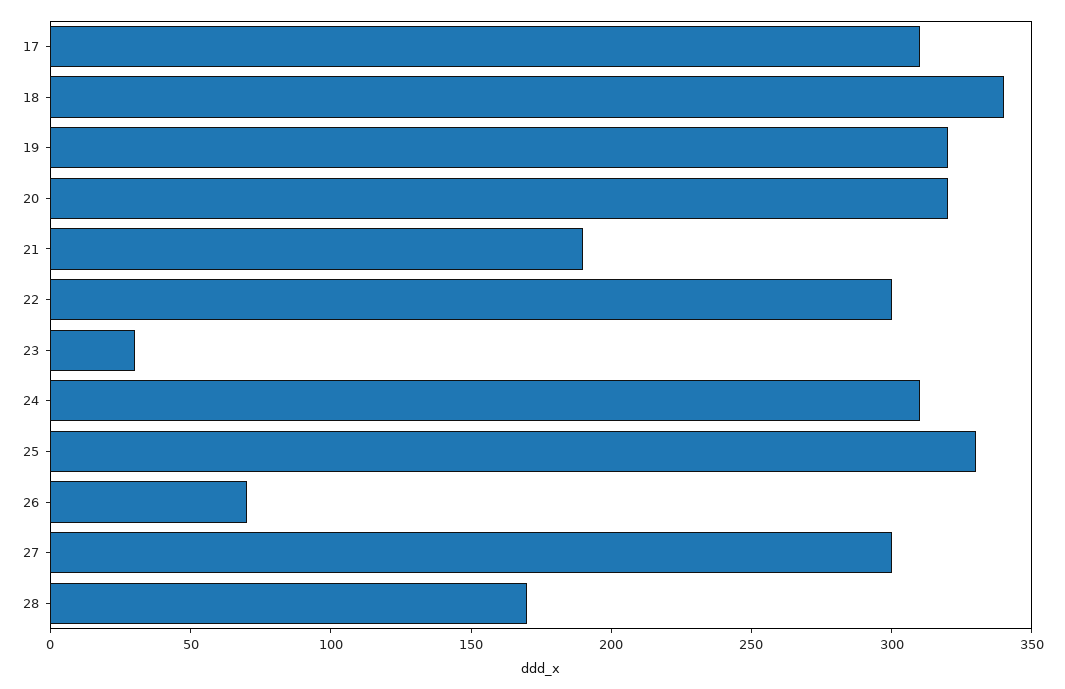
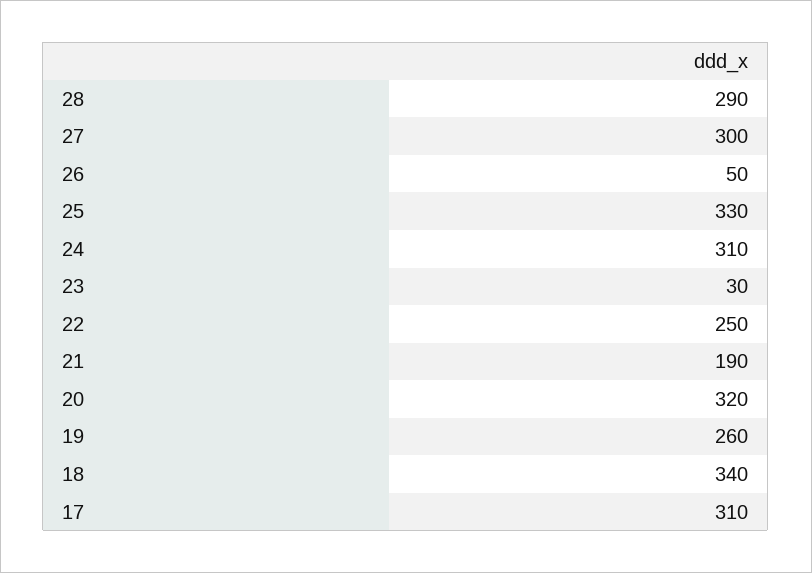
19: 320 -> 260
22: 300 -> 250
26: 70 -> 50
28: 170 -> 290

